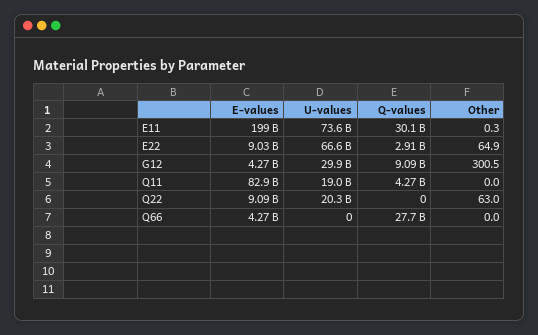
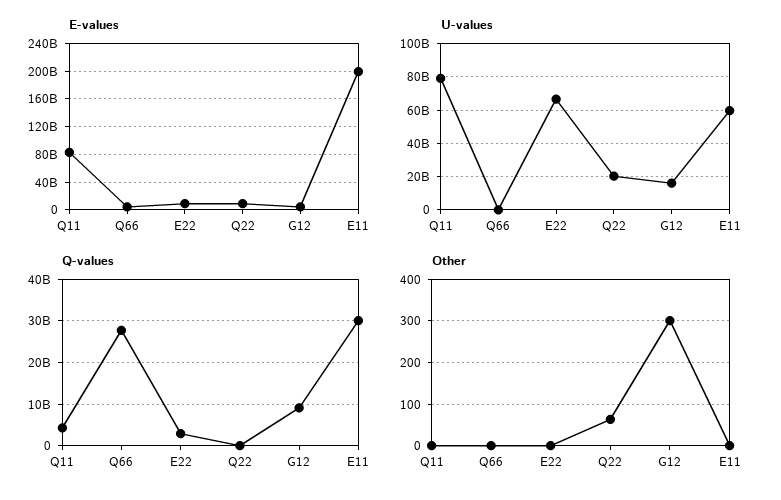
U-values, E11: 73600000000 -> 60000000000
Other, E22: 64.9 -> 0
U-values, G12: 29900000000 -> 15000000000
U-values, Q11: 19000000000 -> 80000000000

